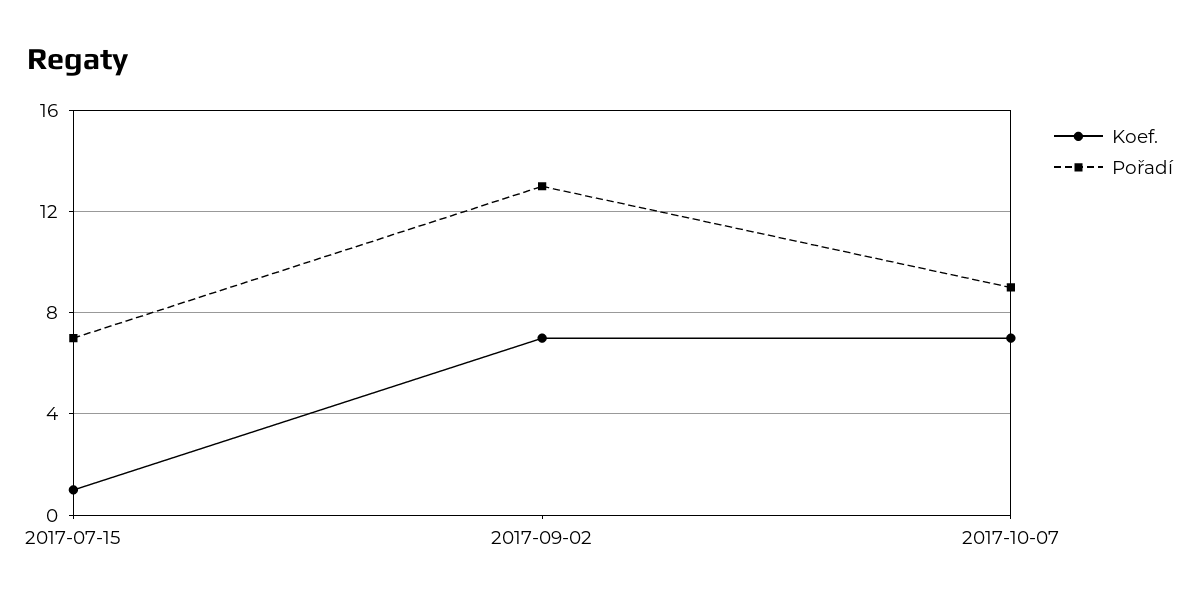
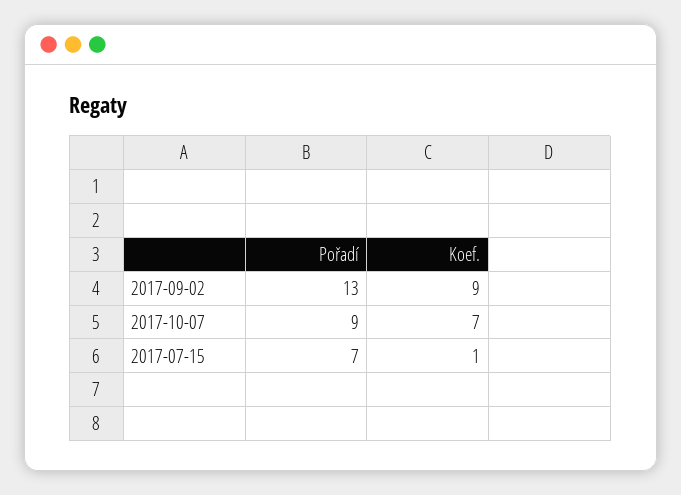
Koef., 2017-09-02: 7 -> 9

